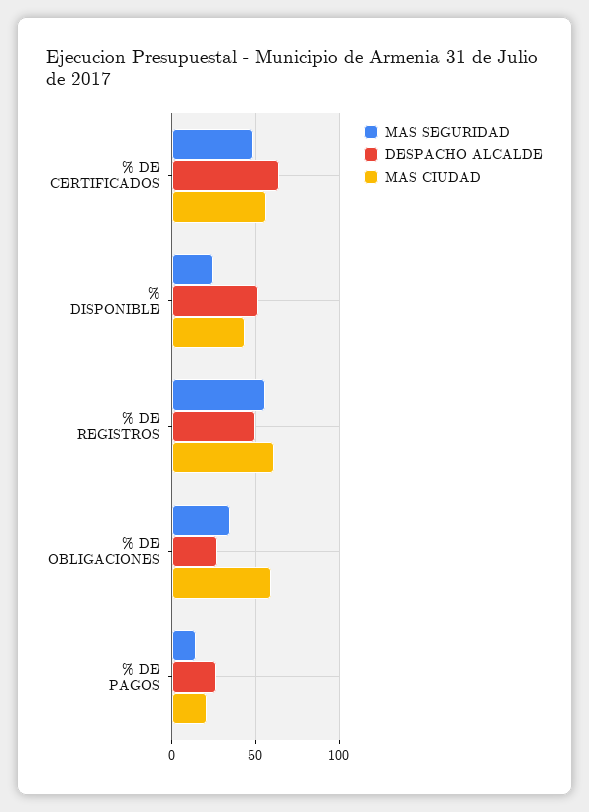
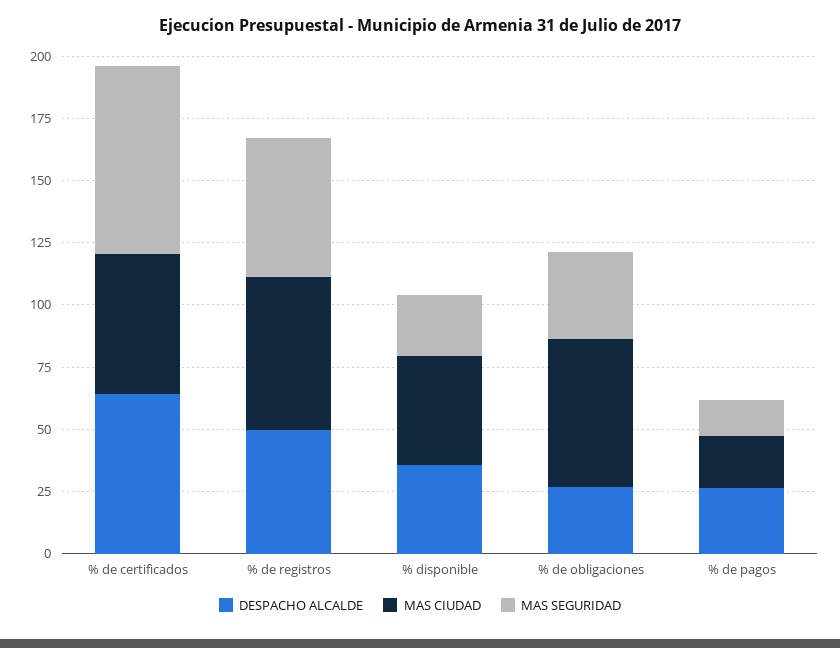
MAS SEGURIDAD, % DE CERTIFICADOS: 50 -> 75
DESPACHO ALCALDE, % DISPONIBLE: 50 -> 35

